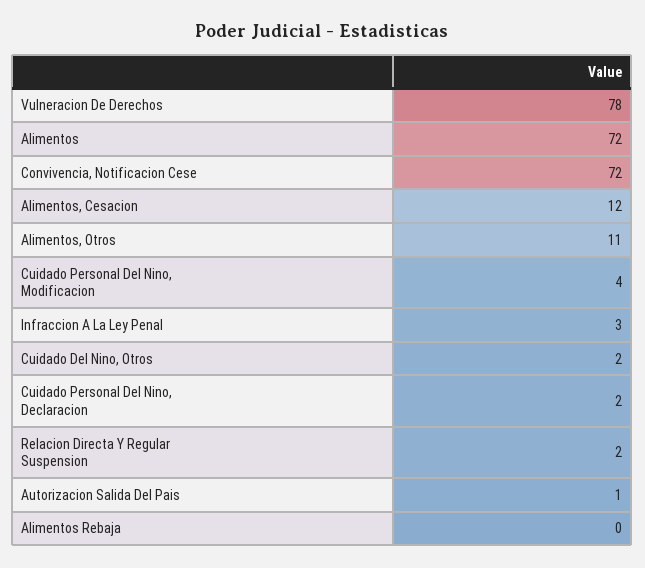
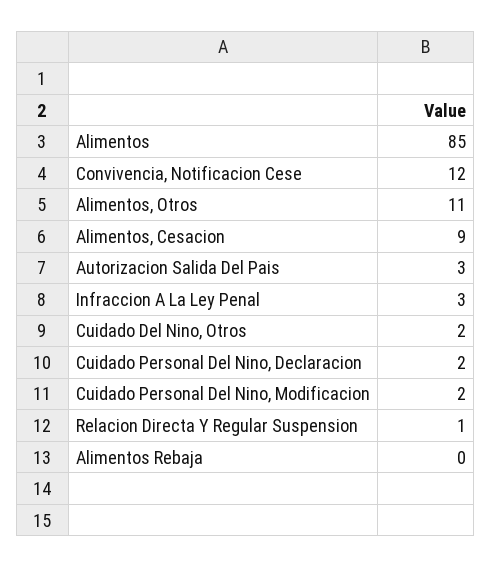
Vulneracion De Derechos: 78 -> none
Alimentos: 72 -> 85
Convivencia, Notificacion Cese: 72 -> 12
Alimentos, Cesacion: 12 -> 9
Cuidado Personal Del Nino, Modificacion: 4 -> 2
Relacion Directa Y Regular Suspension: 2 -> 1
Autorizacion Salida Del Pais: 1 -> 3

